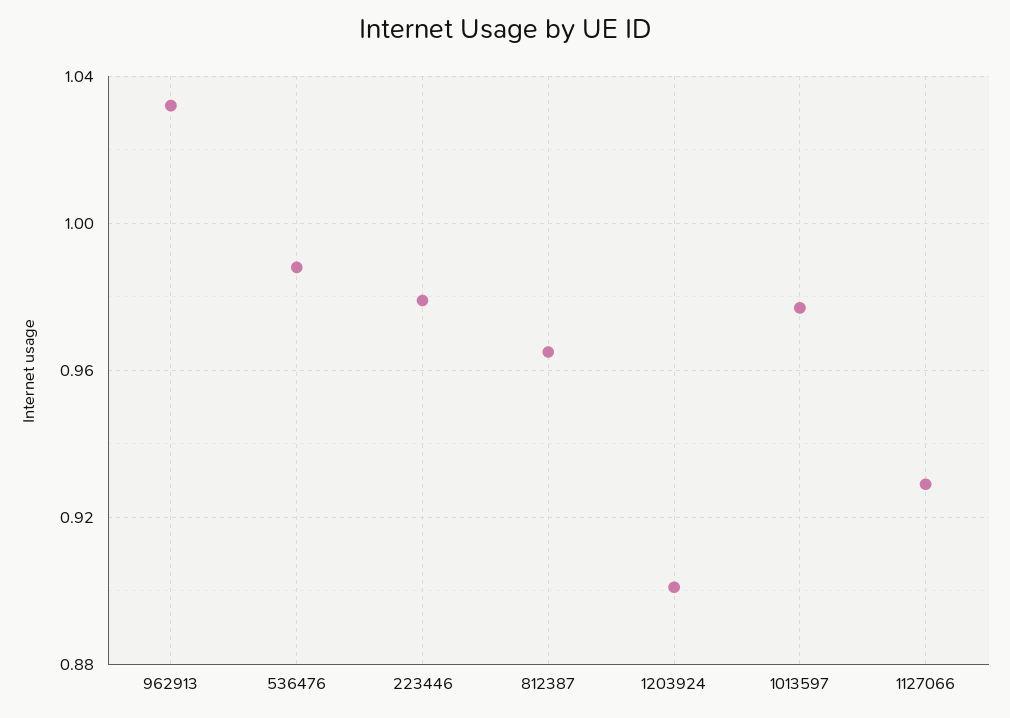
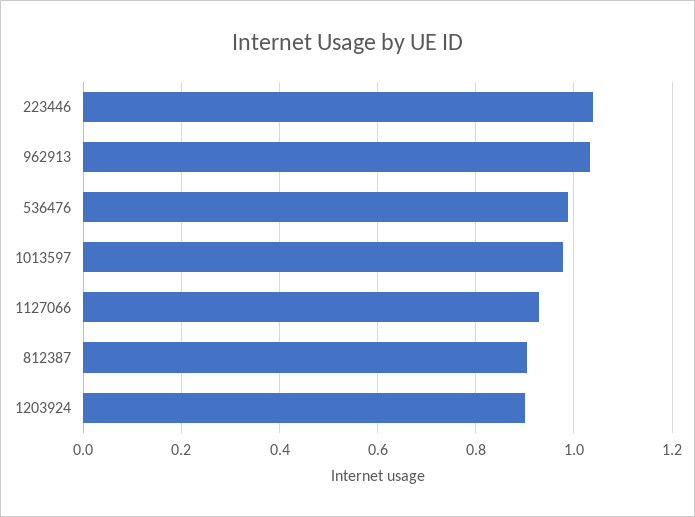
223446: 0.98 -> 1.04
812387: 0.965 -> 0.9

